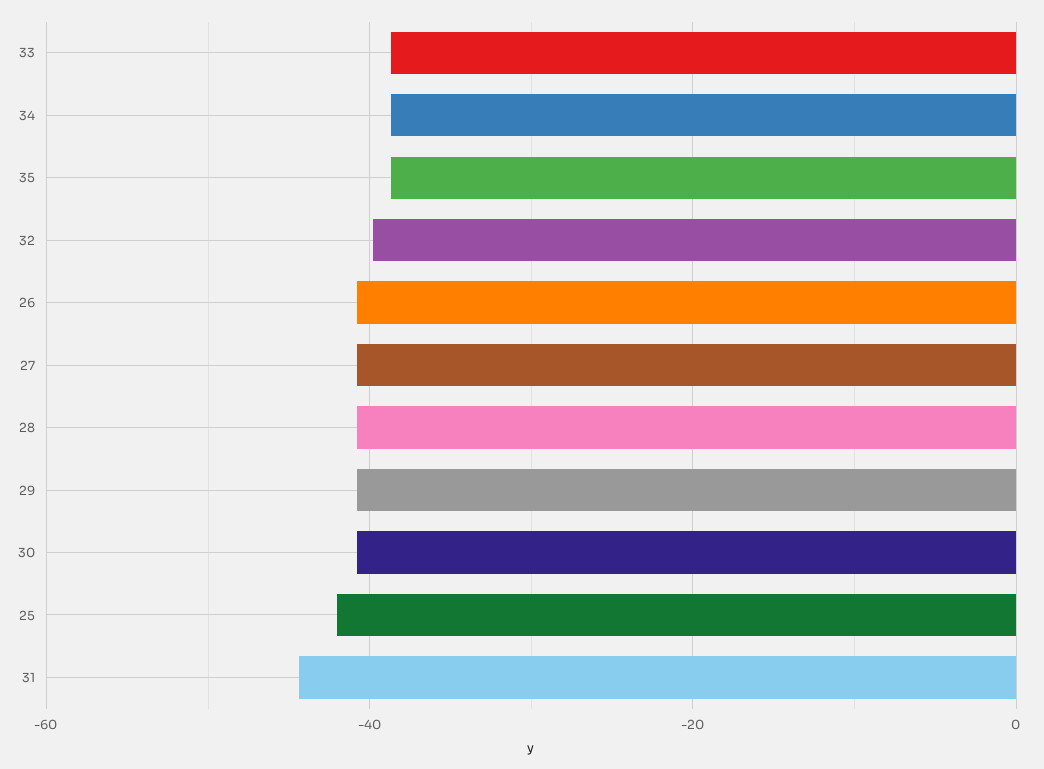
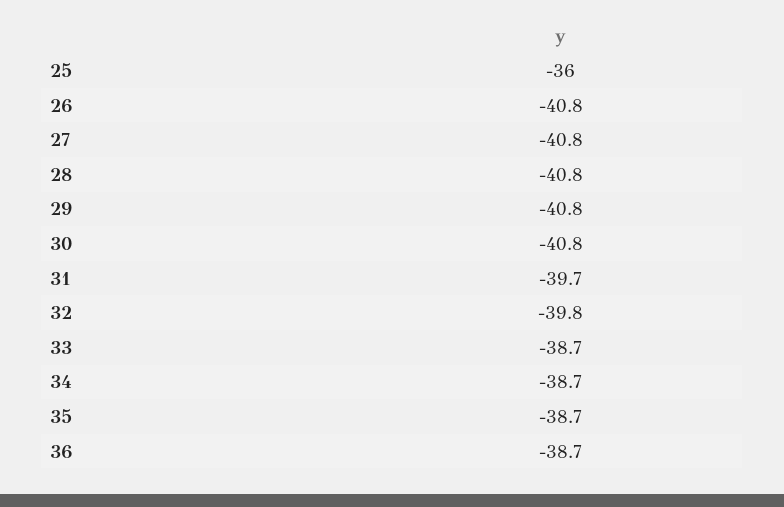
25: -42 -> -36
31: -44 -> -39.7
36: none -> -38.7

